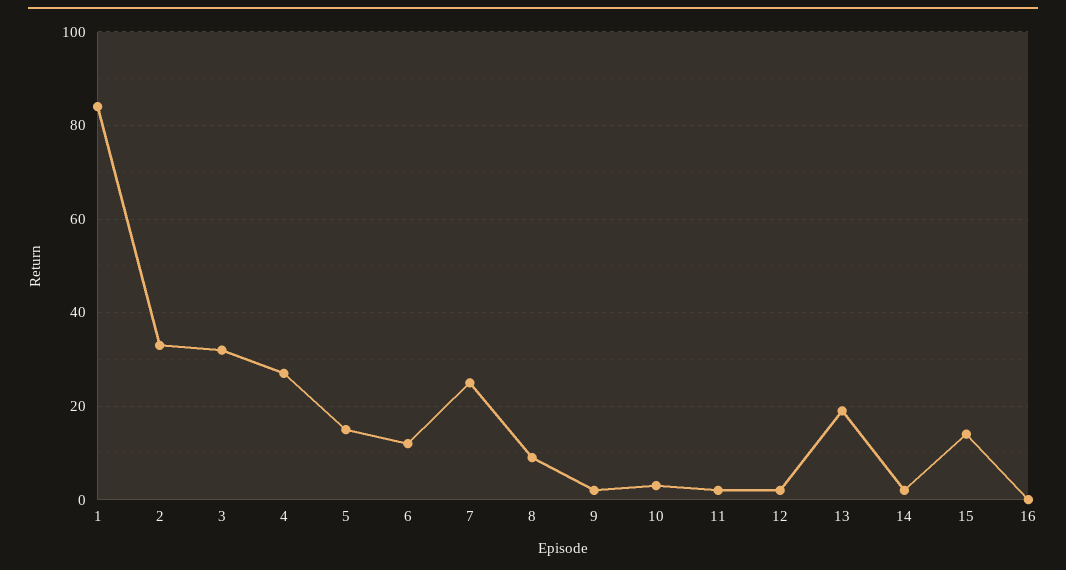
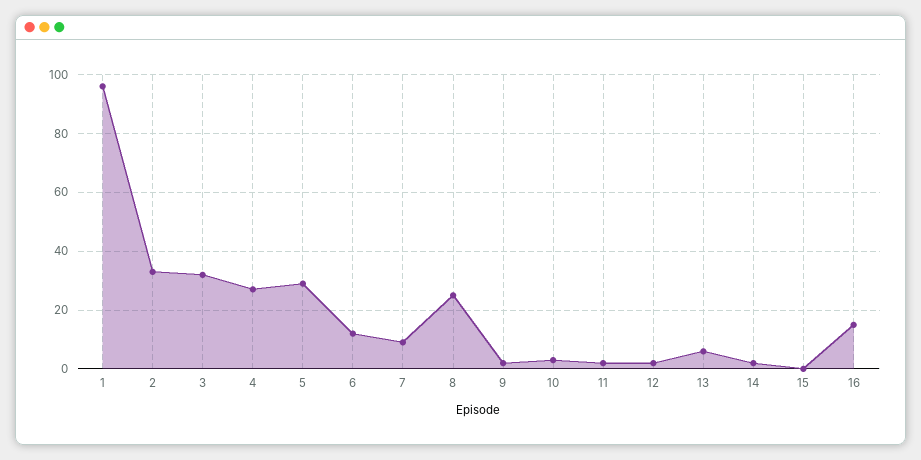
1: 85 -> 95
5: 15 -> 30
7: 25 -> 10
8: 10 -> 25
13: 20 -> 5
15: 15 -> 0
16: 0 -> 15

